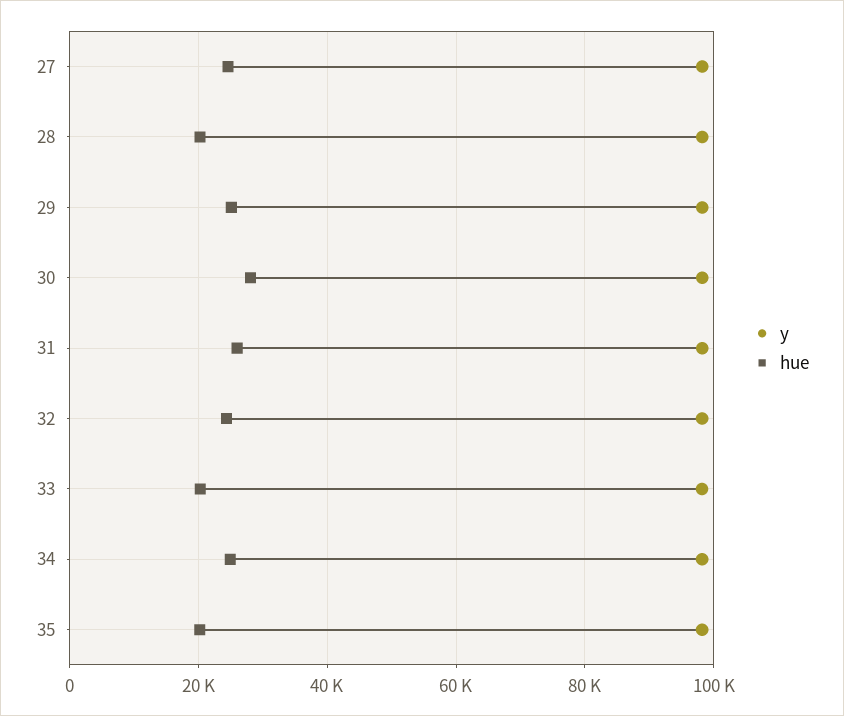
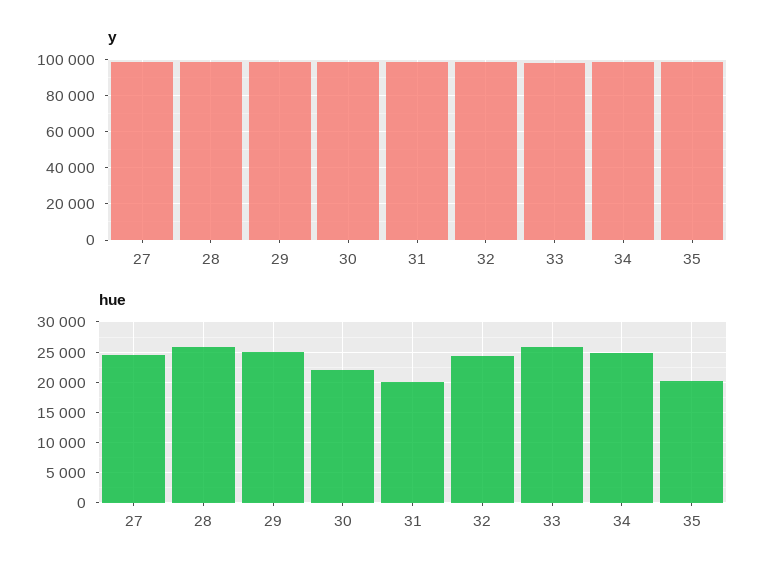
hue, 28: 20000 -> 26000
hue, 30: 28000 -> 22000
hue, 31: 26000 -> 20000
hue, 33: 20000 -> 26000

